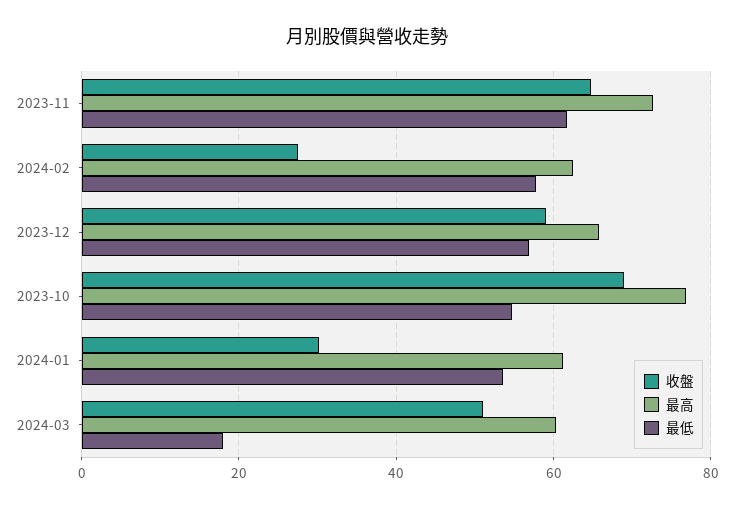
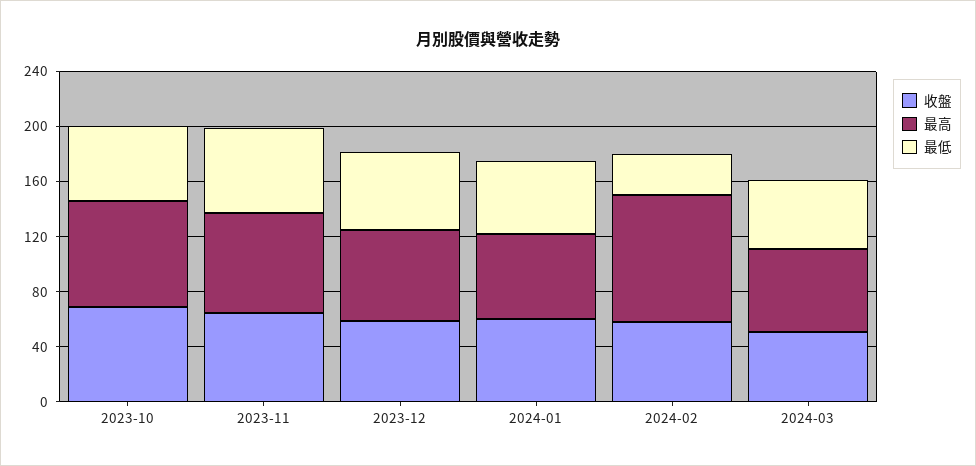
收盤, 2024-02: 28 -> 60
最高, 2024-02: 62 -> 90
最低, 2024-02: 58 -> 30
收盤, 2024-01: 30 -> 60
最低, 2024-03: 18 -> 50

